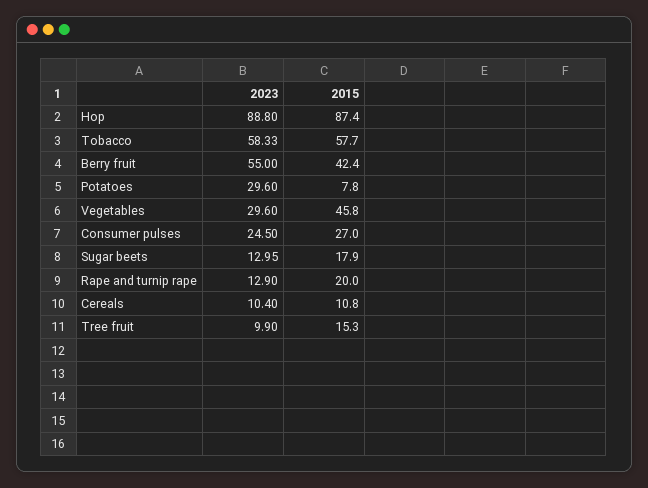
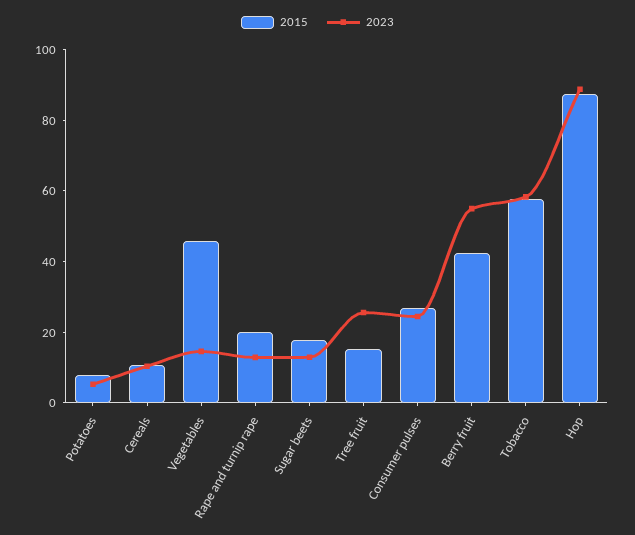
2023, Potatoes: 29.6 -> 5
2023, Vegetables: 29.6 -> 15
2023, Tree fruit: 9.9 -> 25

